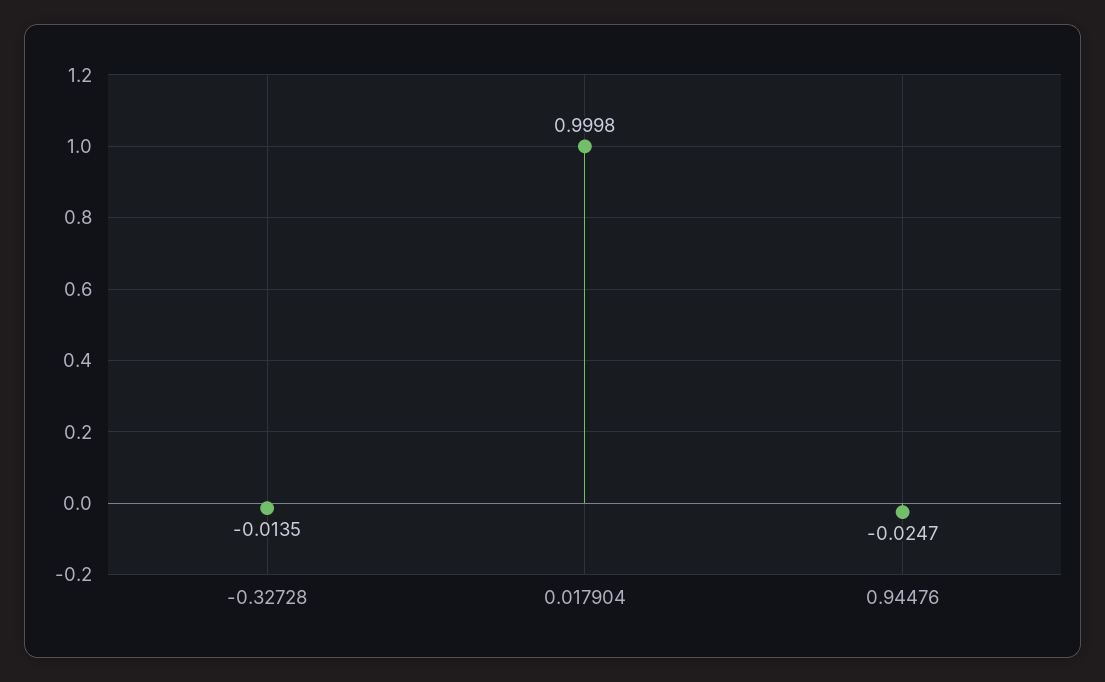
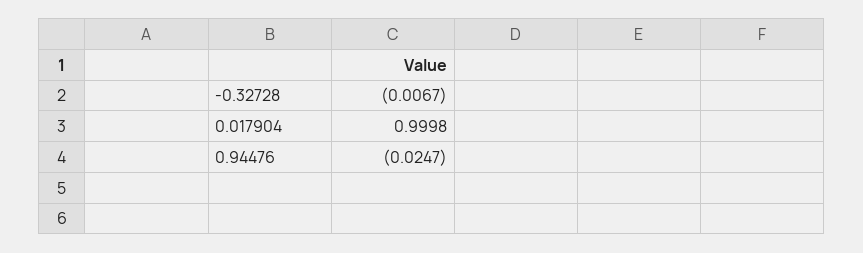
-0.32728: -0.0135 -> -0.0067

